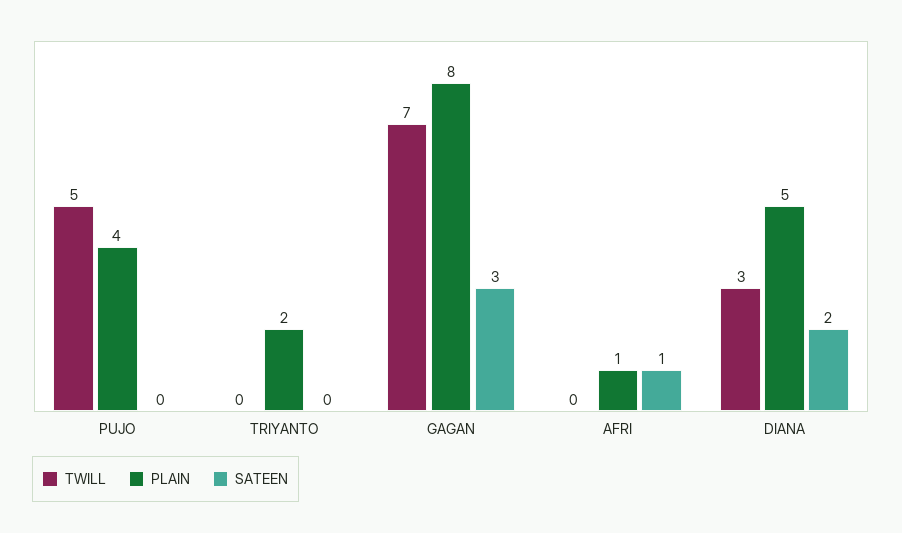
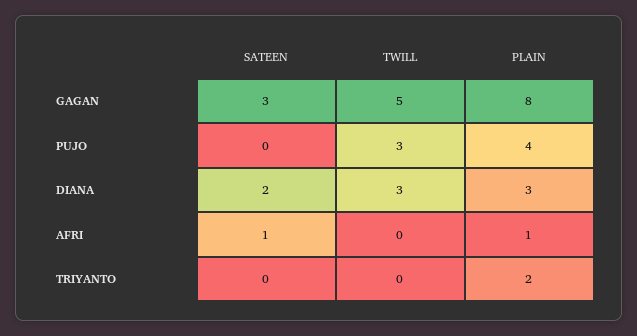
TWILL, PUJO: 5 -> 3
TWILL, GAGAN: 7 -> 5
PLAIN, DIANA: 5 -> 3

